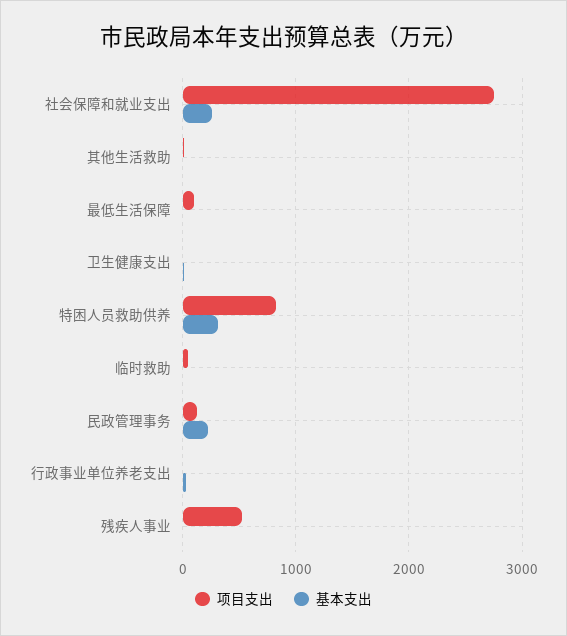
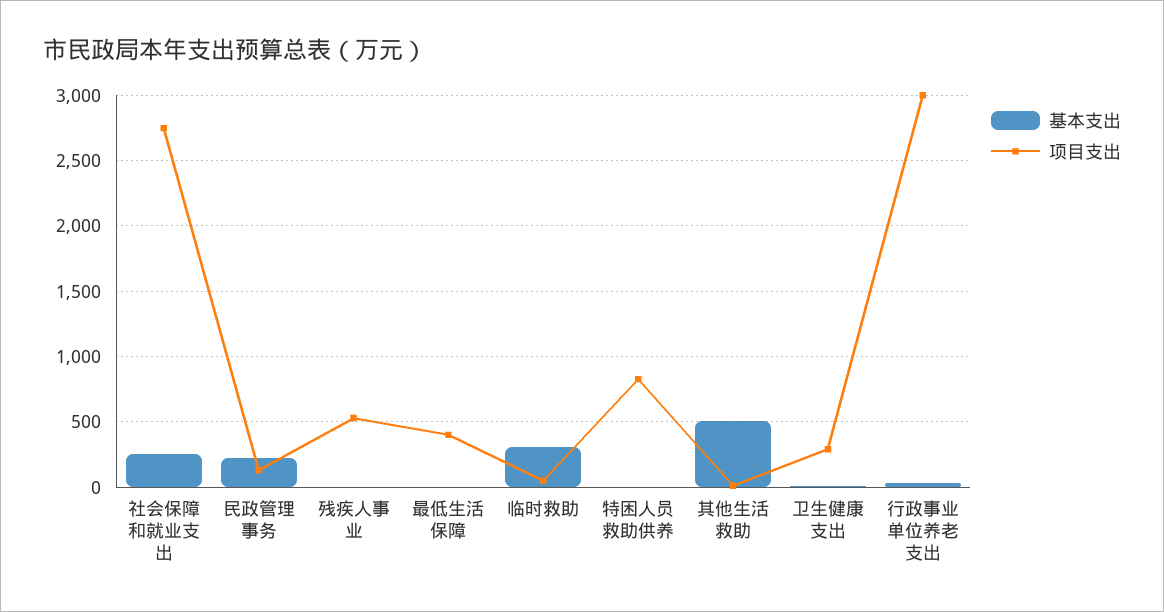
基本支出, 其他生活救助: 0 -> 500
项目支出, 最低生活保障: 100 -> 400
项目支出, 卫生健康支出: 0 -> 300
基本支出, 特困人员救助供养: 300 -> 0
基本支出, 临时救助: 0 -> 300
项目支出, 行政事业单位养老支出: 0 -> 3000

